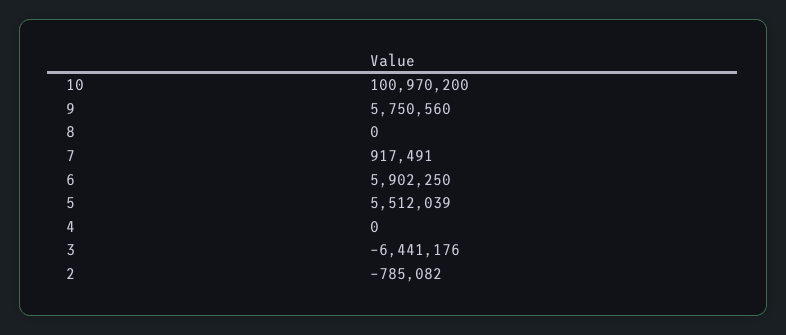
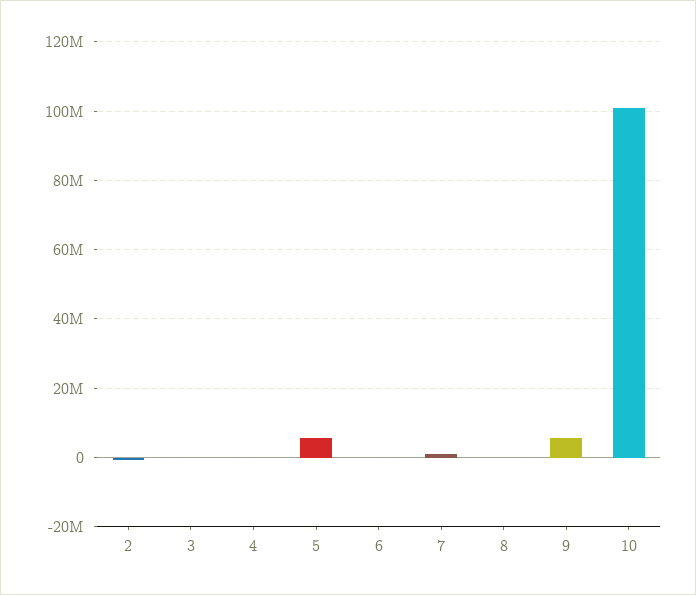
6: 5902250 -> 0
3: -6441176 -> 0

